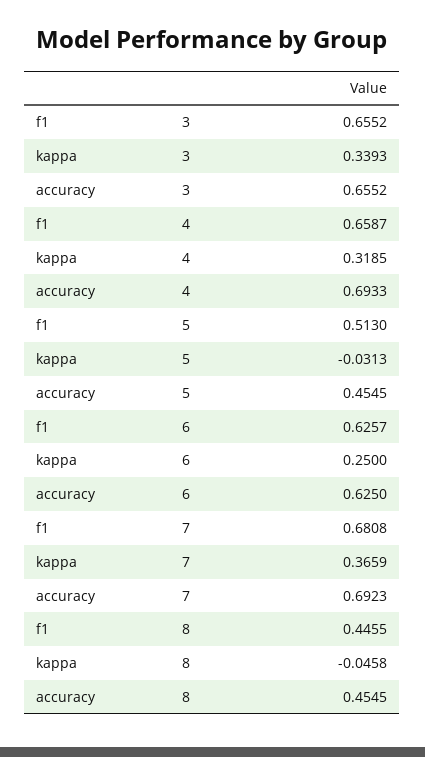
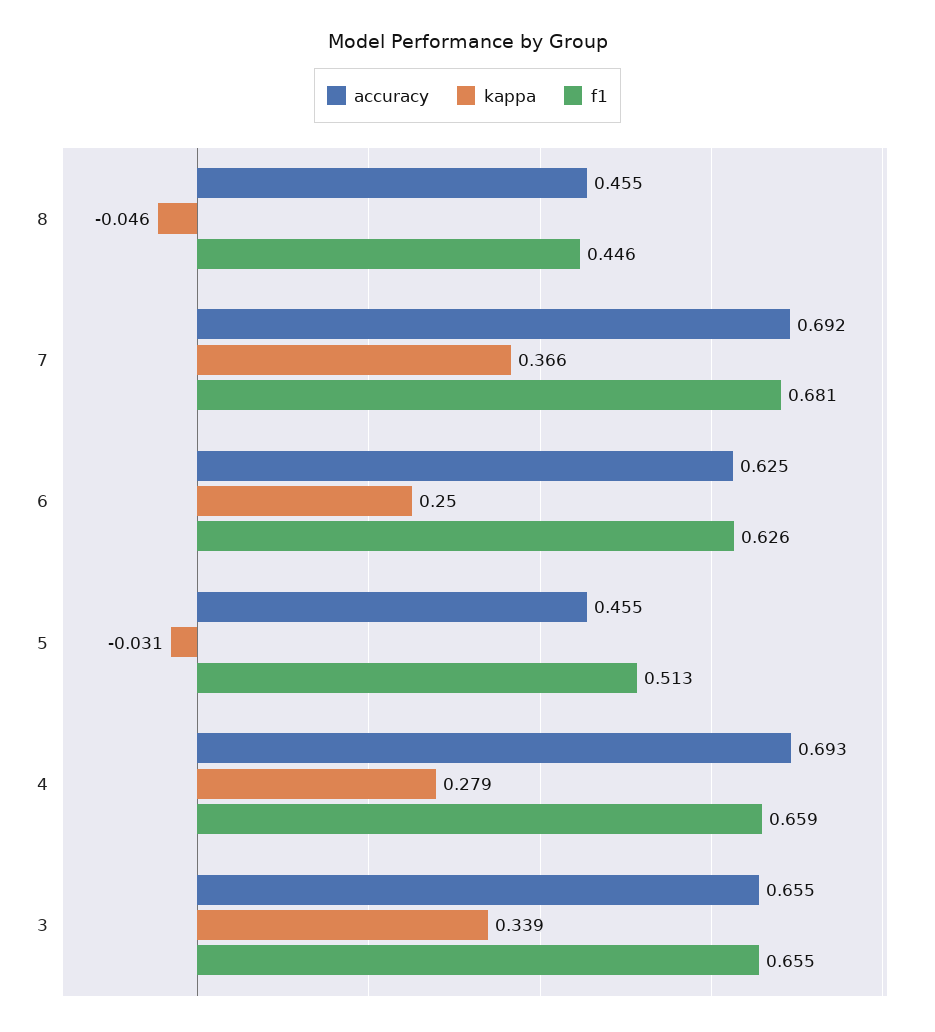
kappa, 4: 0.3185 -> 0.279

